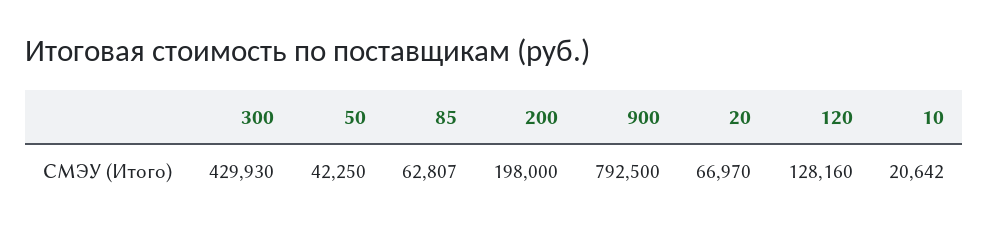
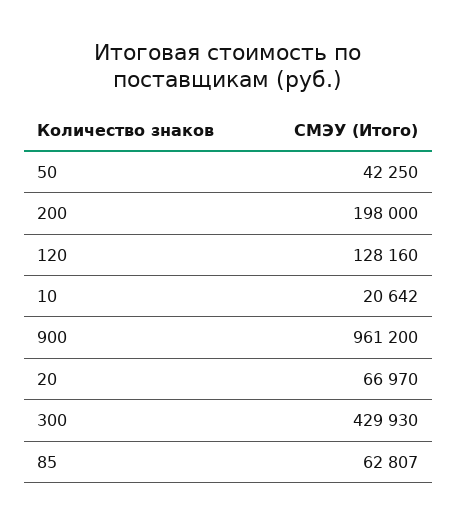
900: 792500 -> 961200

